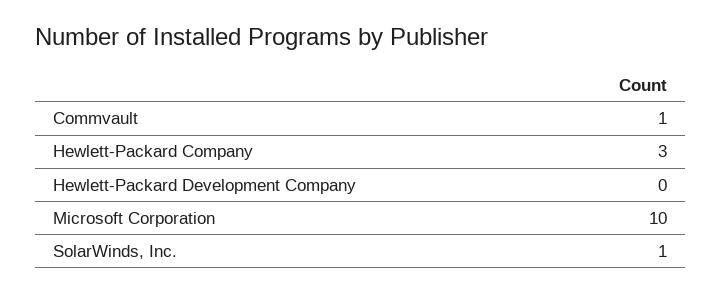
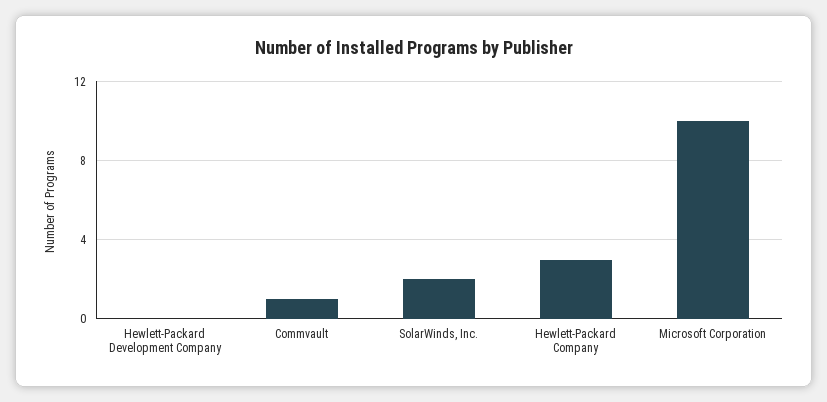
SolarWinds, Inc.: 1 -> 2

